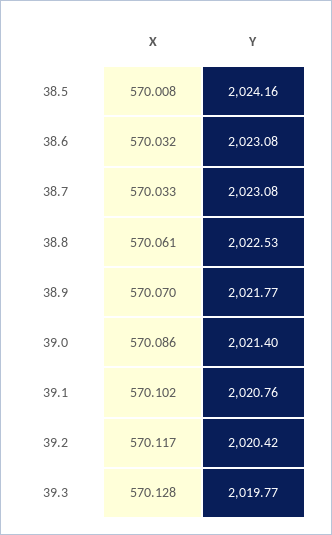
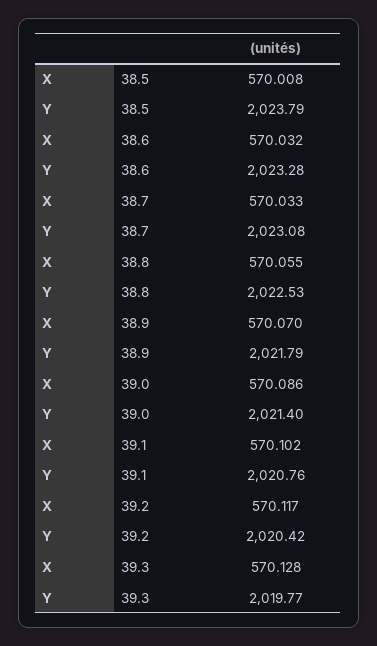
Y, 38.5: 2024.16 -> 2023.79
Y, 38.6: 2023.08 -> 2023.28
X, 38.8: 570.061 -> 570.055
Y, 38.9: 2021.77 -> 2021.79

